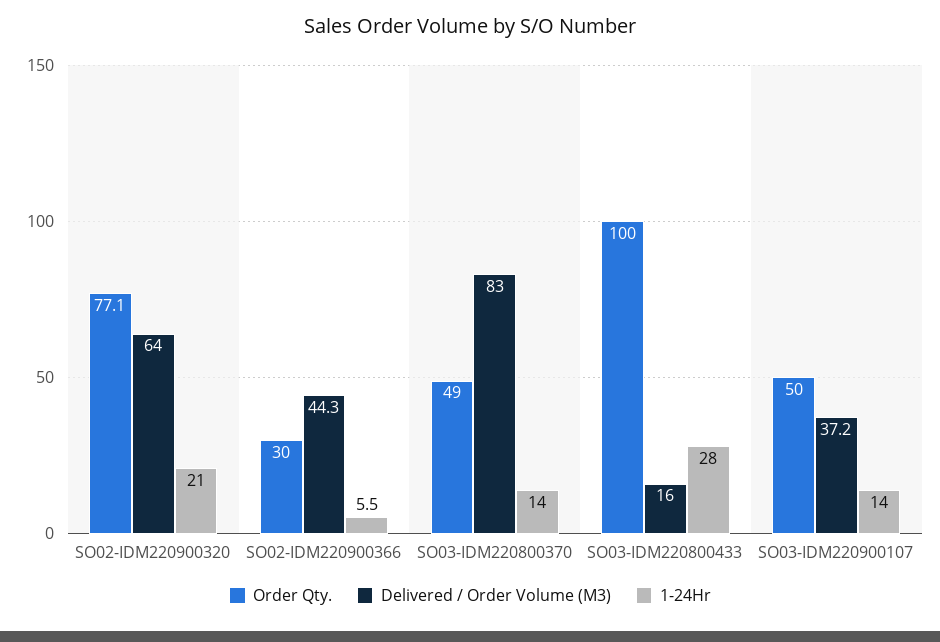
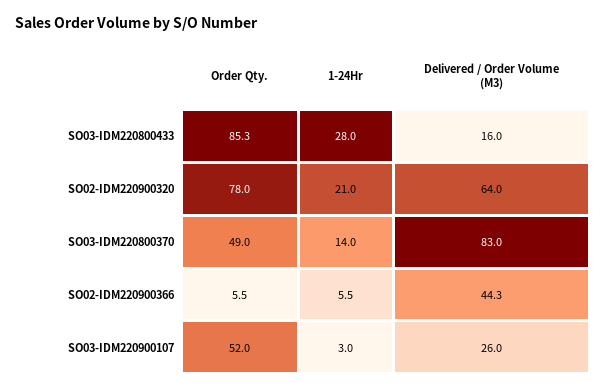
Order Qty., SO02-IDM220900320: 77.1 -> 78
Order Qty., SO02-IDM220900366: 30 -> 5.5
Order Qty., SO03-IDM220800433: 100 -> 85.3
Order Qty., SO03-IDM220900107: 50 -> 52
Delivered / Order Volume (M3), SO03-IDM220900107: 37.2 -> 26
1-24Hr, SO03-IDM220900107: 14 -> 3

